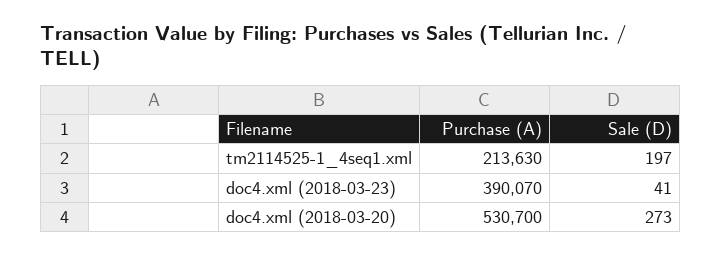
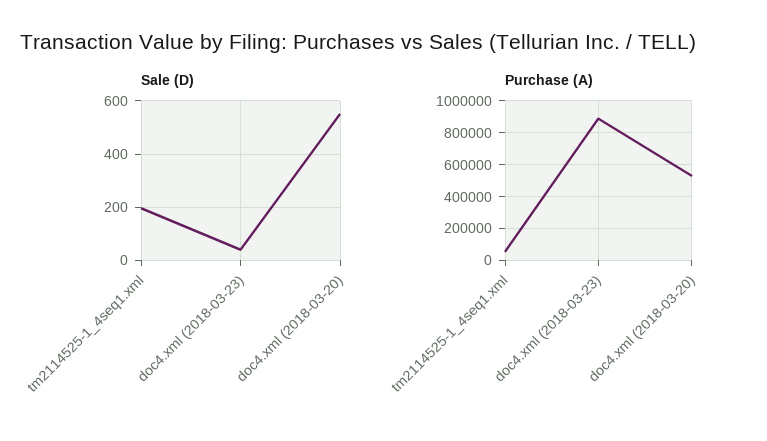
Purchase (A), tm2114525-1_4seq1.xml: 213630 -> 50000
Purchase (A), doc4.xml (2018-03-23): 390070 -> 900000
Sale (D), doc4.xml (2018-03-20): 273 -> 550

